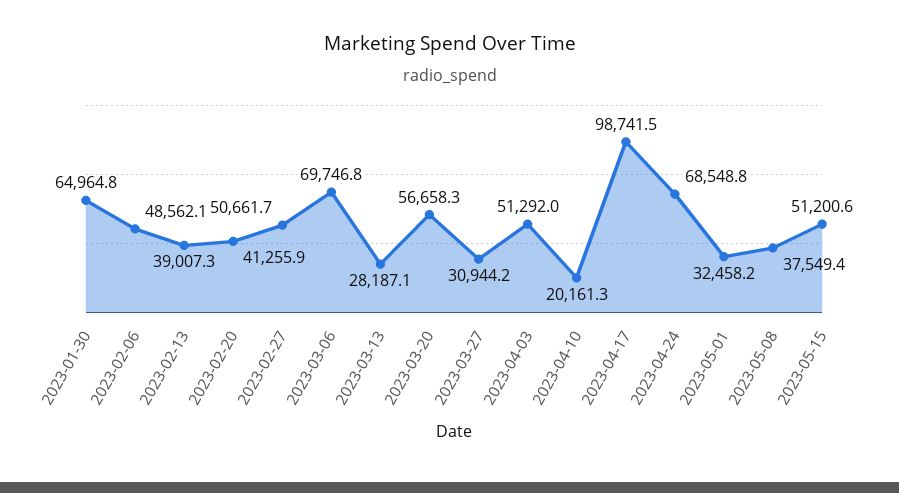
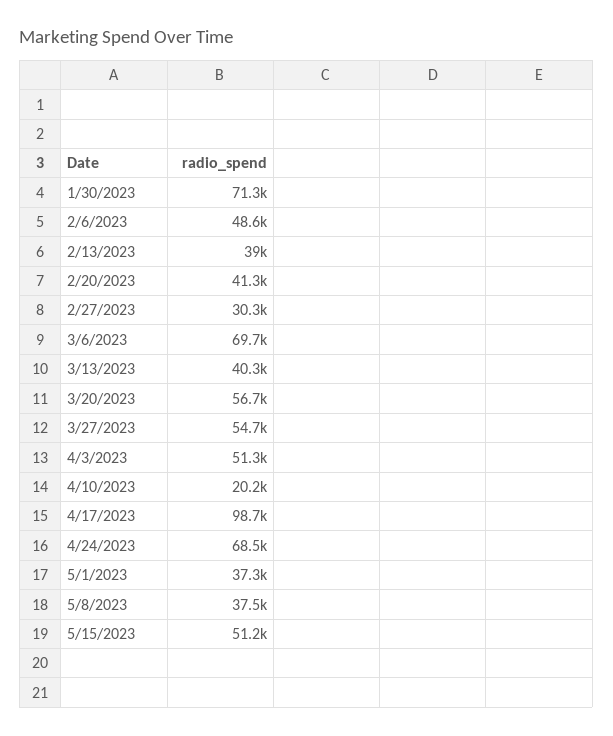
2023-01-30: 64964.8 -> 71300
2023-02-27: 50661.7 -> 30300
2023-03-13: 28187.1 -> 40300
2023-03-27: 30944.2 -> 54700
2023-05-01: 32458.2 -> 37300

